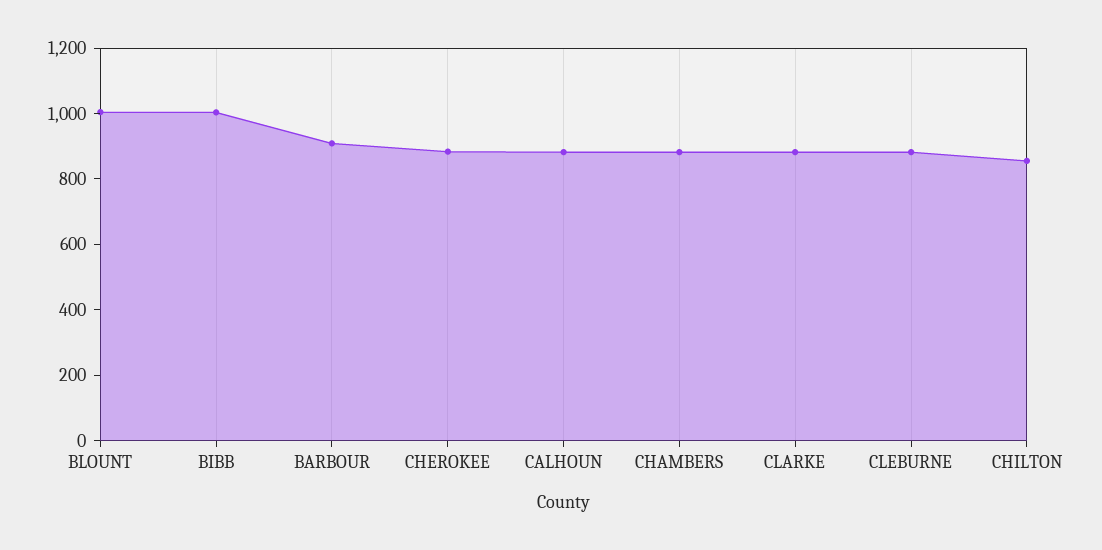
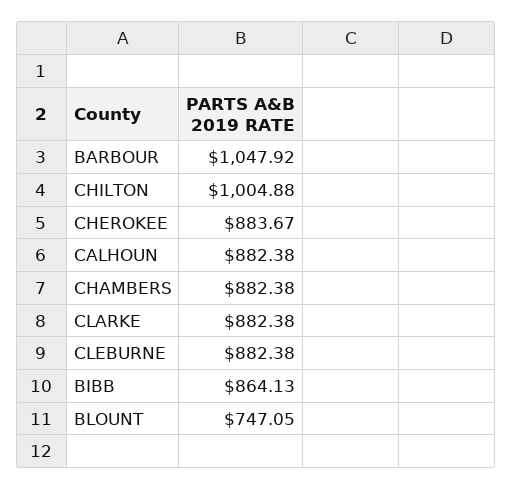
BLOUNT: 1000 -> 747.05
BIBB: 1000 -> 864.13
BARBOUR: 900 -> 1047.92
CHILTON: 850 -> 1004.88

